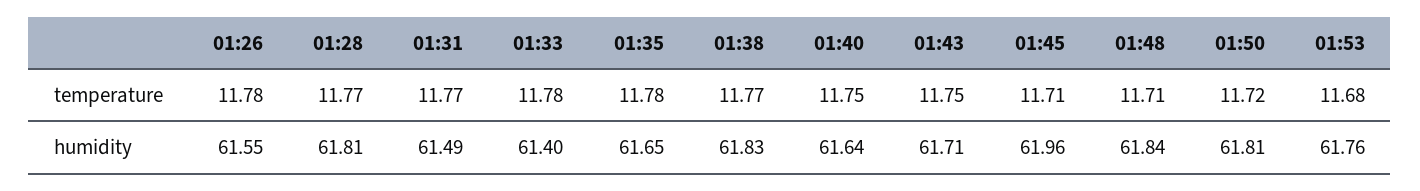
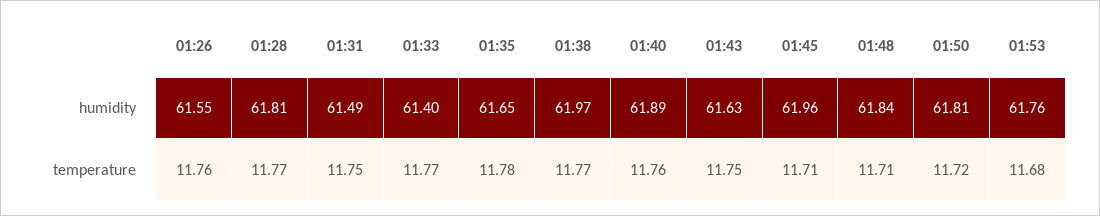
01:26, temperature: 11.78 -> 11.76
01:31, temperature: 11.77 -> 11.75
01:33, temperature: 11.78 -> 11.77
01:40, temperature: 11.75 -> 11.76
01:38, humidity: 61.83 -> 61.97
01:40, humidity: 61.64 -> 61.89
01:43, humidity: 61.71 -> 61.63

